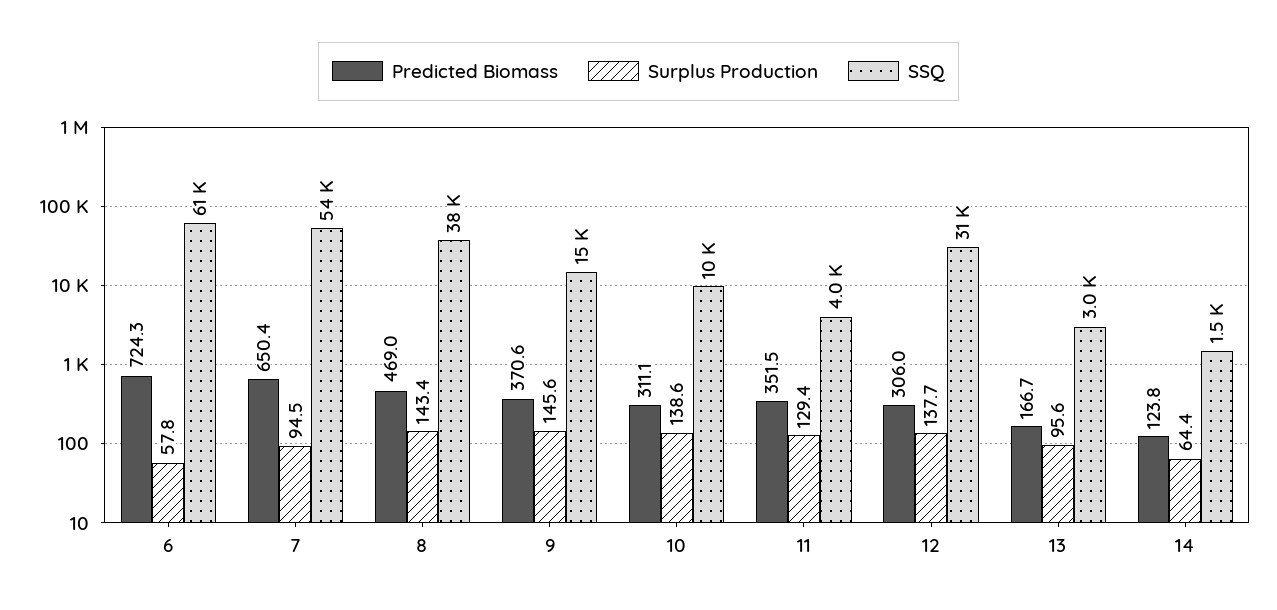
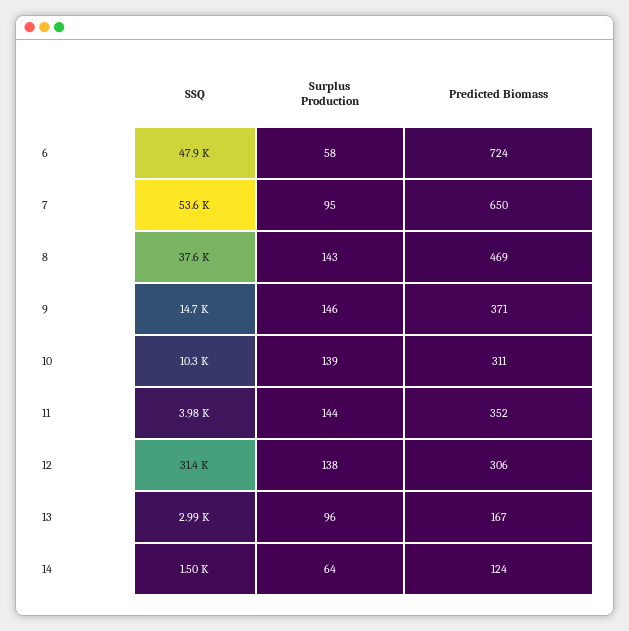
SSQ, 6: 61000 -> 47900
Surplus Production, 11: 129.4 -> 144

